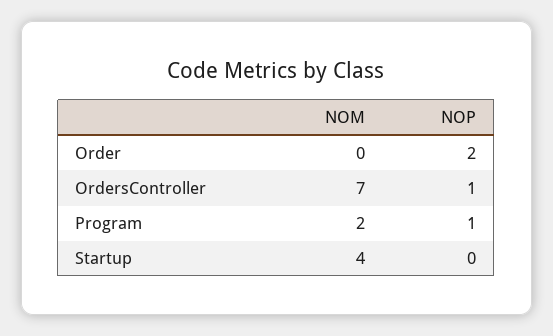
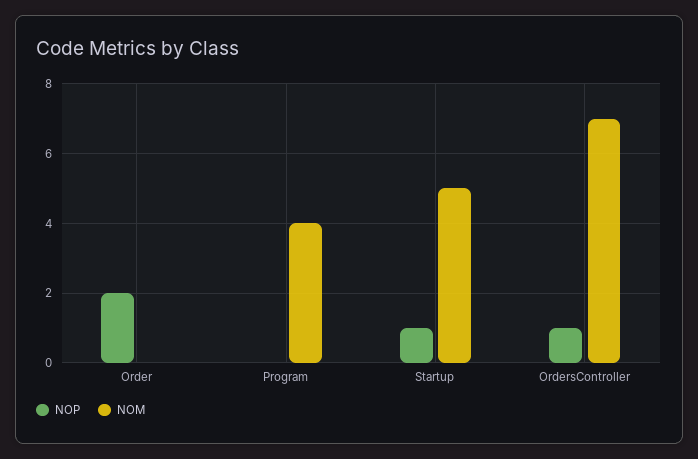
NOM, Program: 2 -> 4
NOP, Program: 1 -> 0
NOM, Startup: 4 -> 5
NOP, Startup: 0 -> 1

